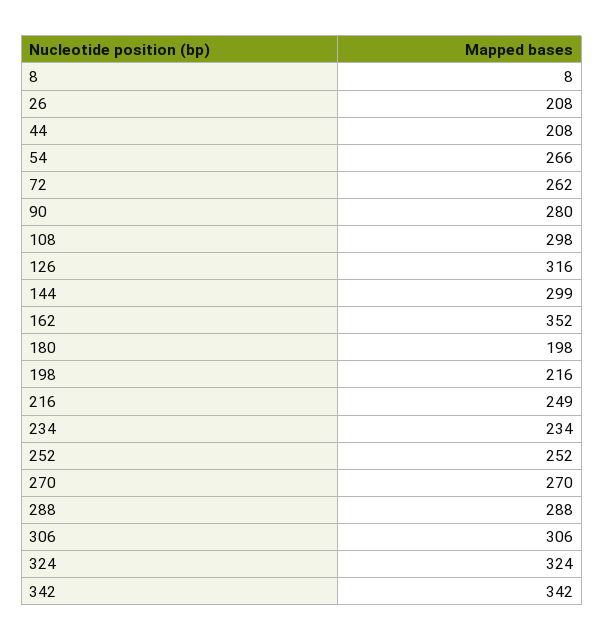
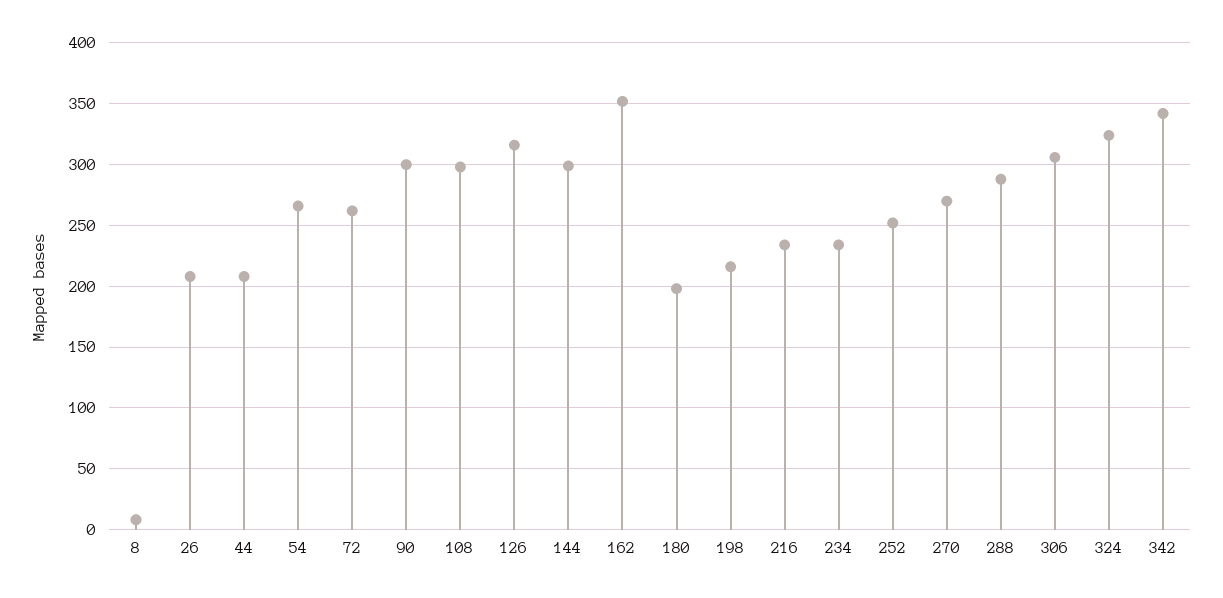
90: 280 -> 300
216: 249 -> 235

